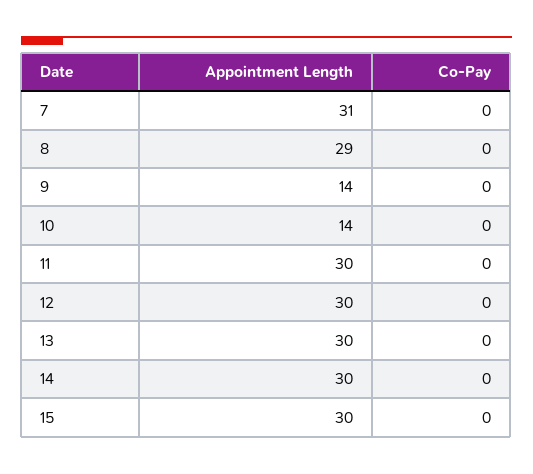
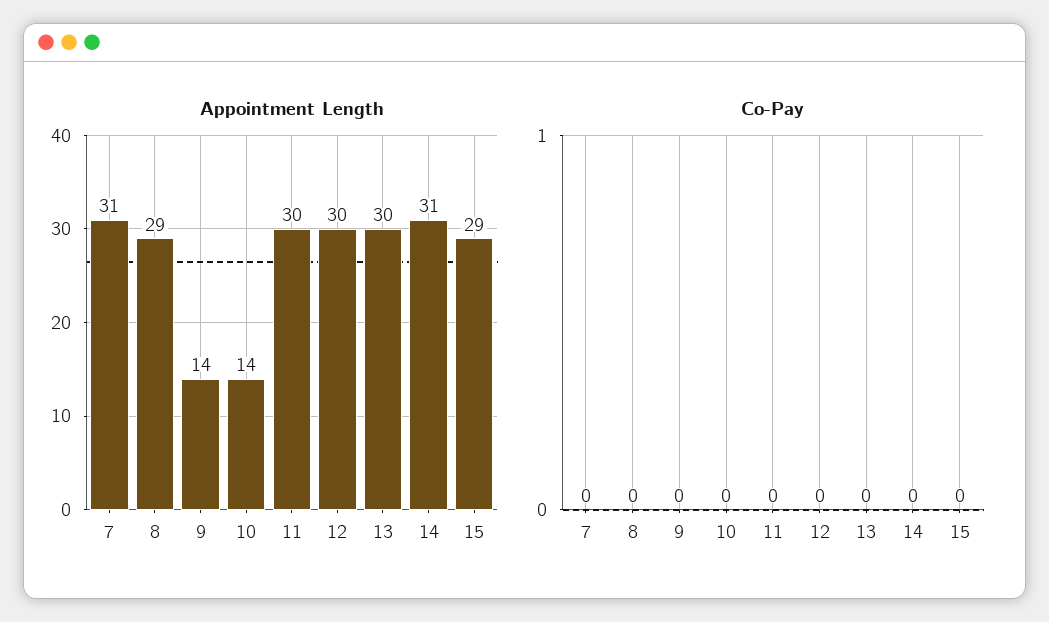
Appointment Length, 14: 30 -> 31
Appointment Length, 15: 30 -> 29

